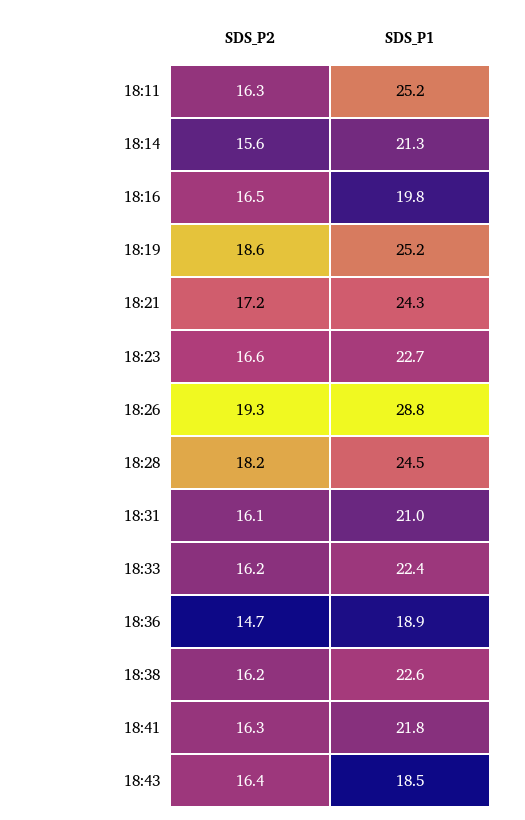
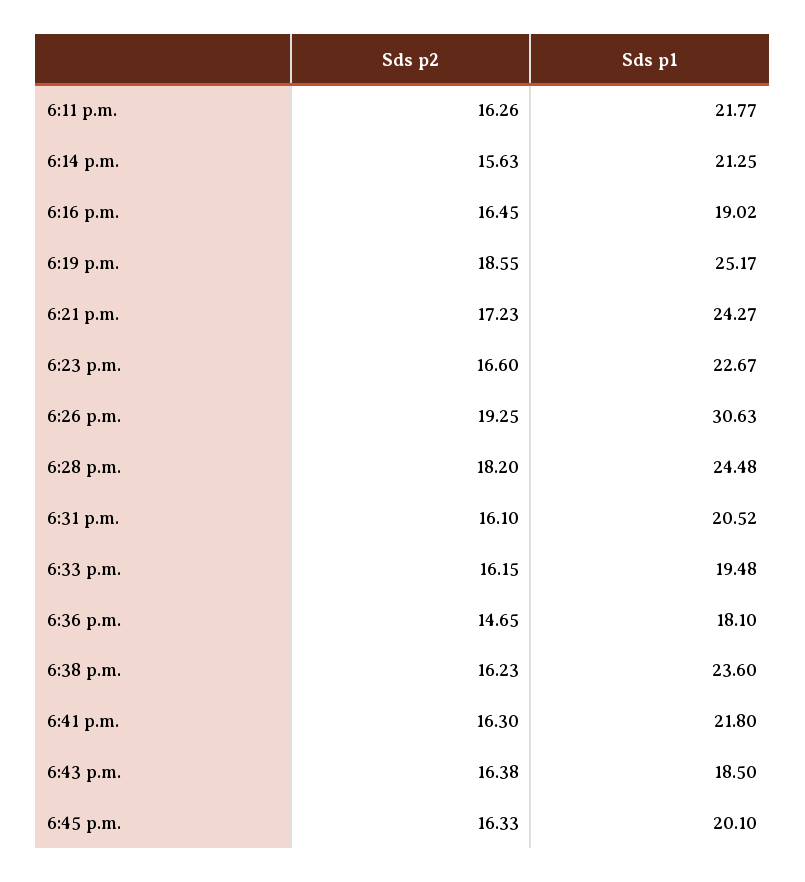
SDS_P1, 18:11: 25.2 -> 21.77
SDS_P1, 18:16: 19.8 -> 19.02
SDS_P1, 18:26: 28.8 -> 30.63
SDS_P1, 18:31: 21 -> 20.52
SDS_P1, 18:33: 22.4 -> 19.48
SDS_P1, 18:36: 18.9 -> 18.1
SDS_P1, 18:38: 22.6 -> 23.6
SDS_P2, 6:45 p.m.: none -> 16.33
SDS_P1, 6:45 p.m.: none -> 20.1

